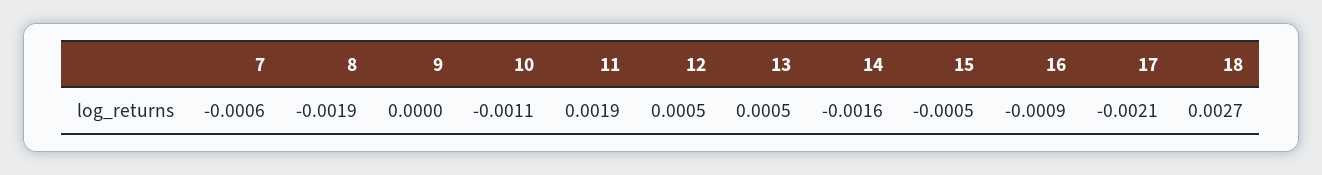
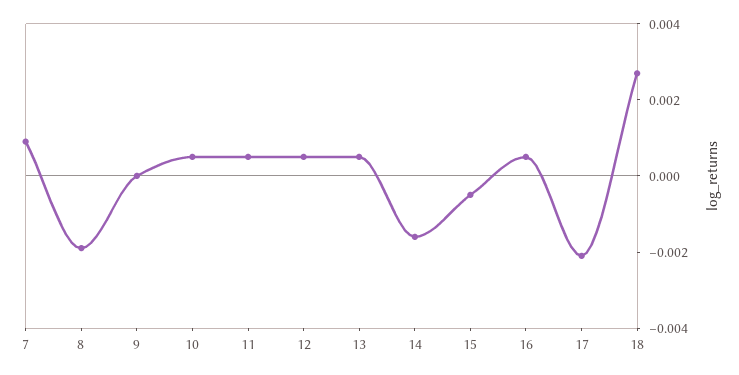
7: -0.0006 -> 0.001
10: -0.0011 -> 0.0005
11: 0.0019 -> 0.0005
16: -0.0009 -> 0.0005

